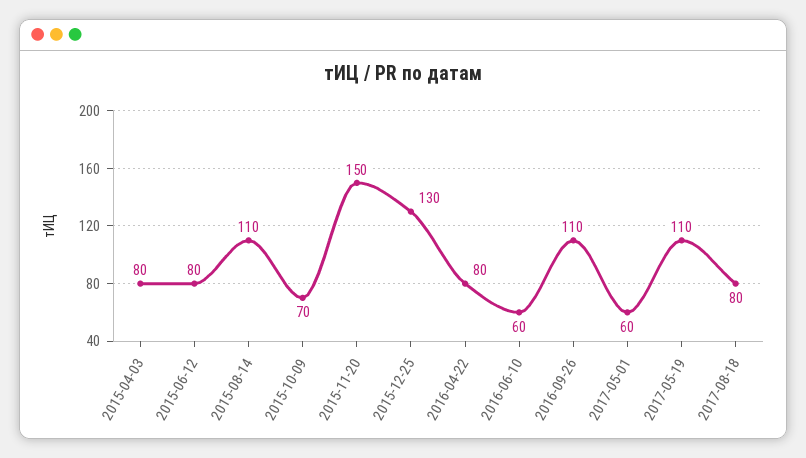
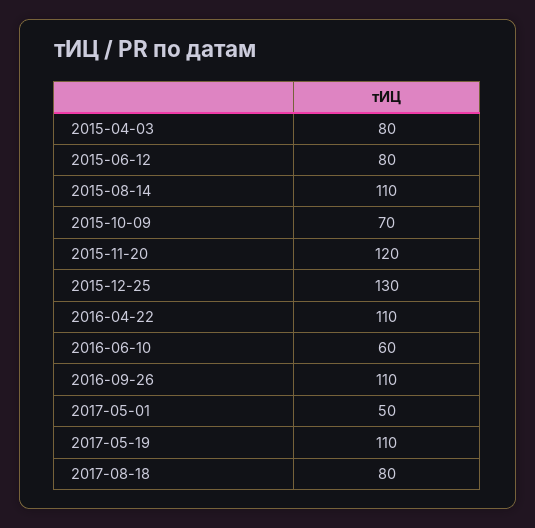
2015-11-20: 150 -> 120
2016-04-22: 80 -> 110
2017-05-01: 60 -> 50

